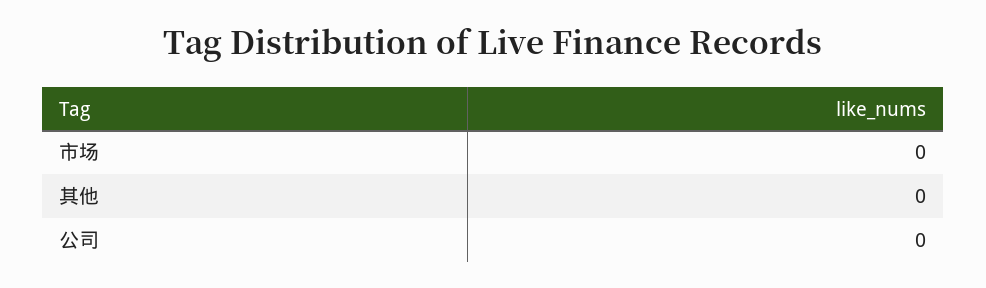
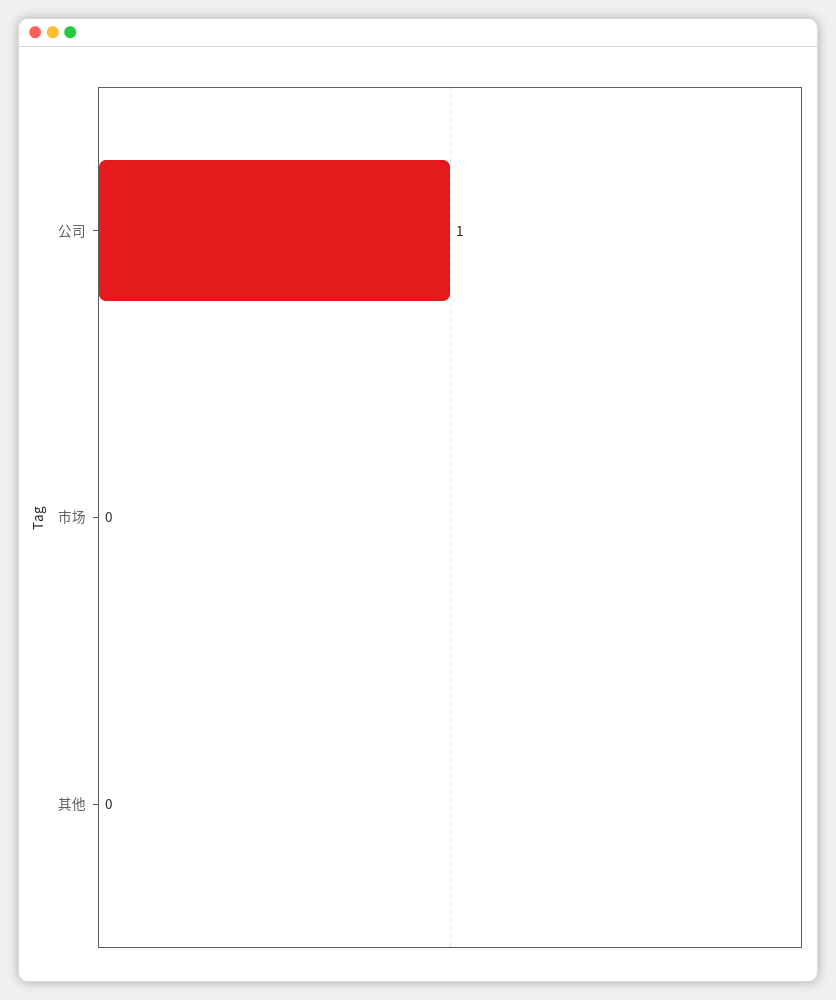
公司: 0 -> 1

